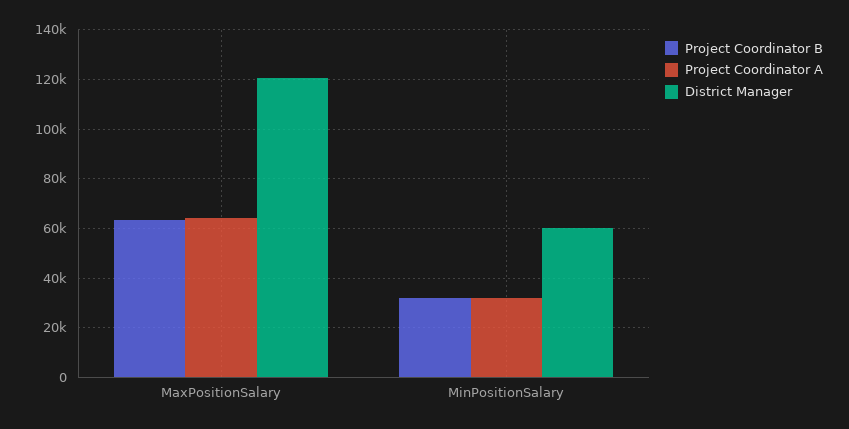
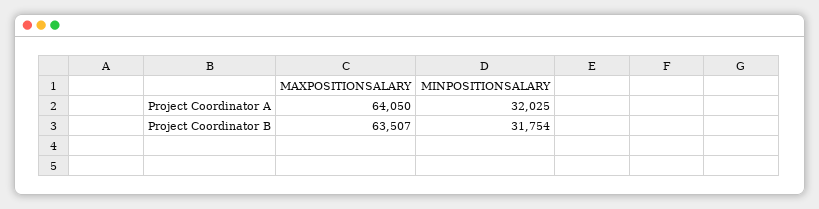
District Manager, MaxPositionSalary: 120000 -> none
District Manager, MinPositionSalary: 60000 -> none

